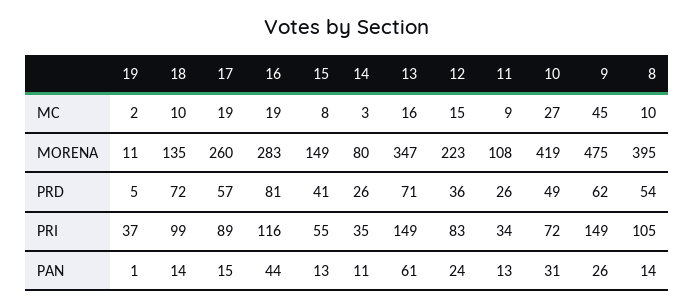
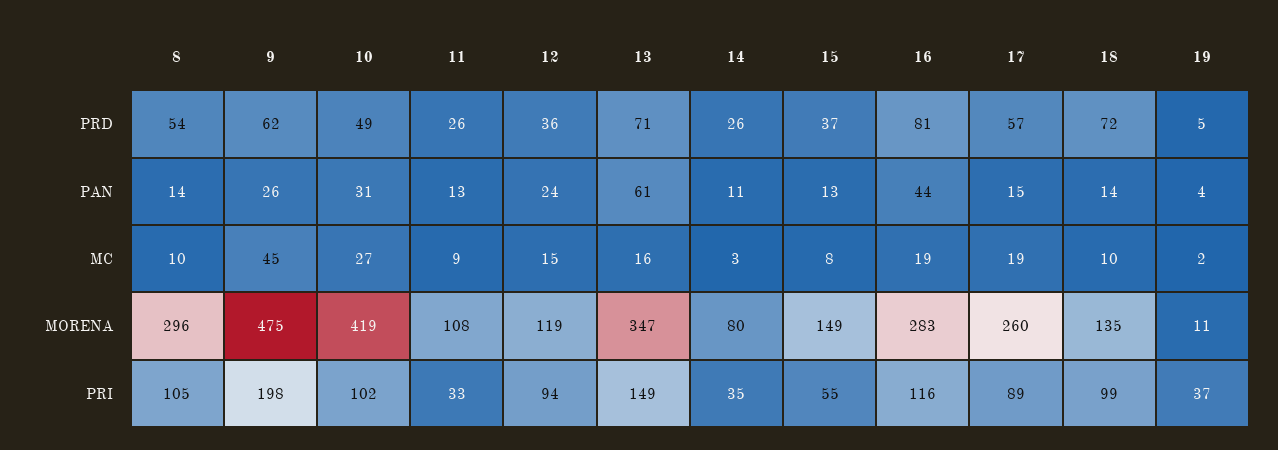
12, MORENA: 223 -> 119
8, MORENA: 395 -> 296
15, PRD: 41 -> 37
12, PRI: 83 -> 94
11, PRI: 34 -> 33
10, PRI: 72 -> 102
9, PRI: 149 -> 198
19, PAN: 1 -> 4

